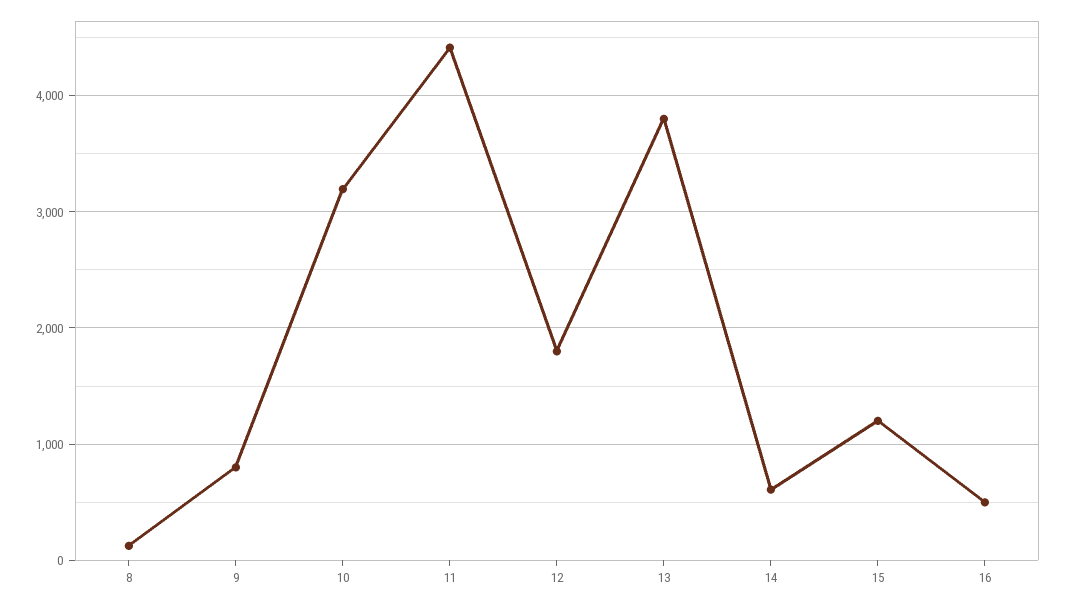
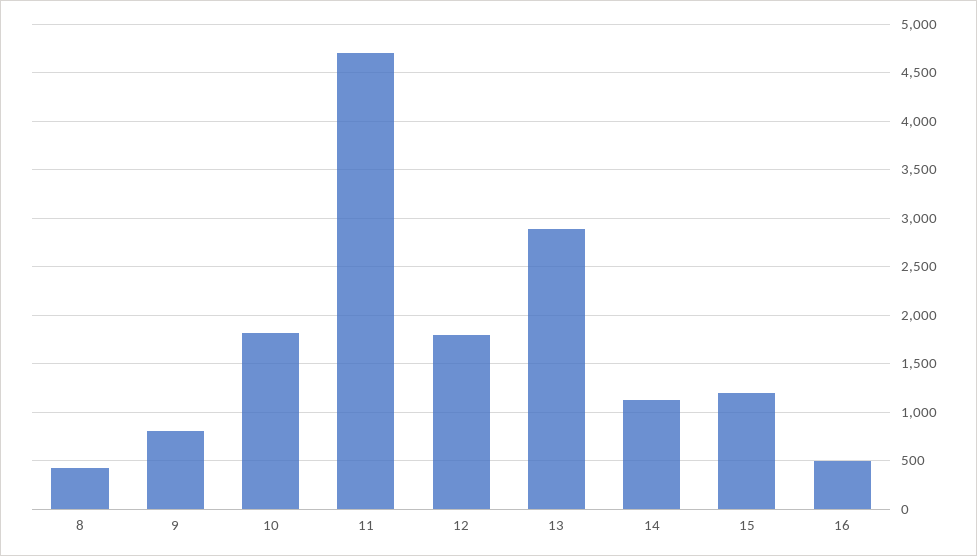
8: 100 -> 400
10: 3200 -> 1800
11: 4400 -> 4700
13: 3800 -> 2900
14: 600 -> 1100

